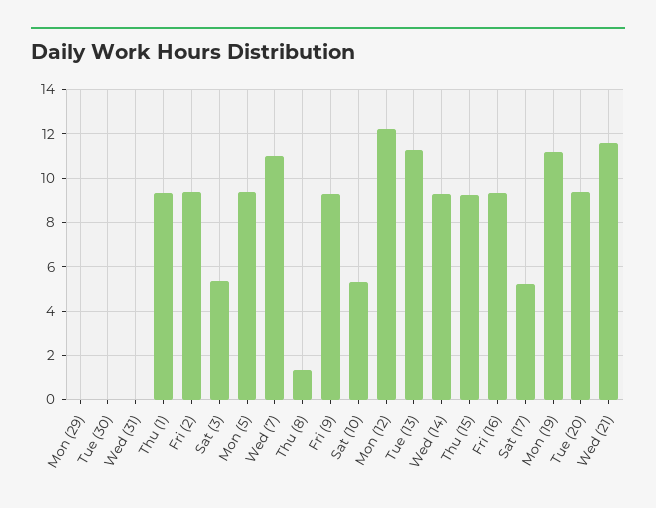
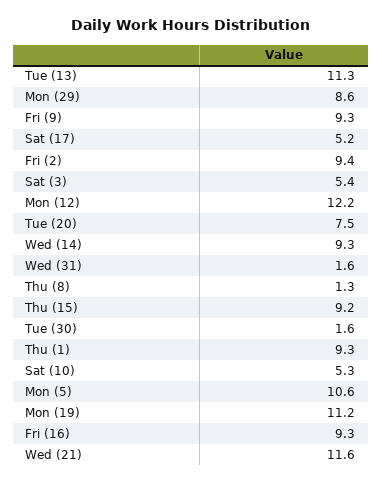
Mon (29): 0 -> 8.6
Tue (30): 0 -> 1.6
Wed (31): 0 -> 1.6
Mon (5): 9.5 -> 10.6
Wed (7): 11 -> none
Tue (20): 9.5 -> 7.5

